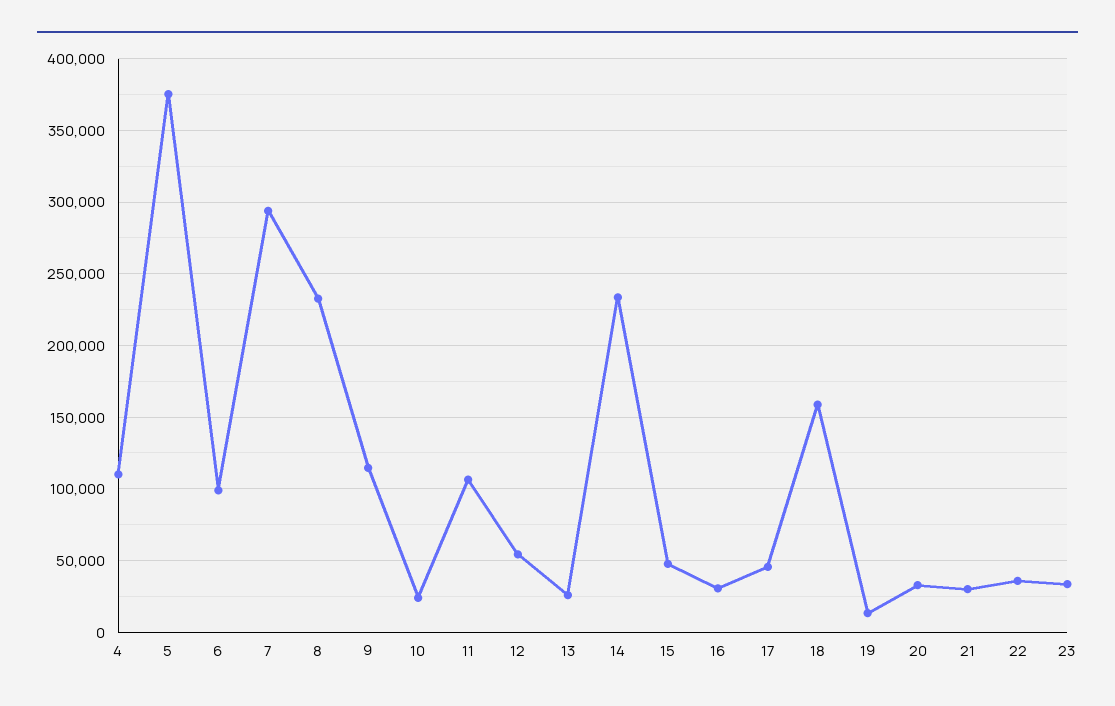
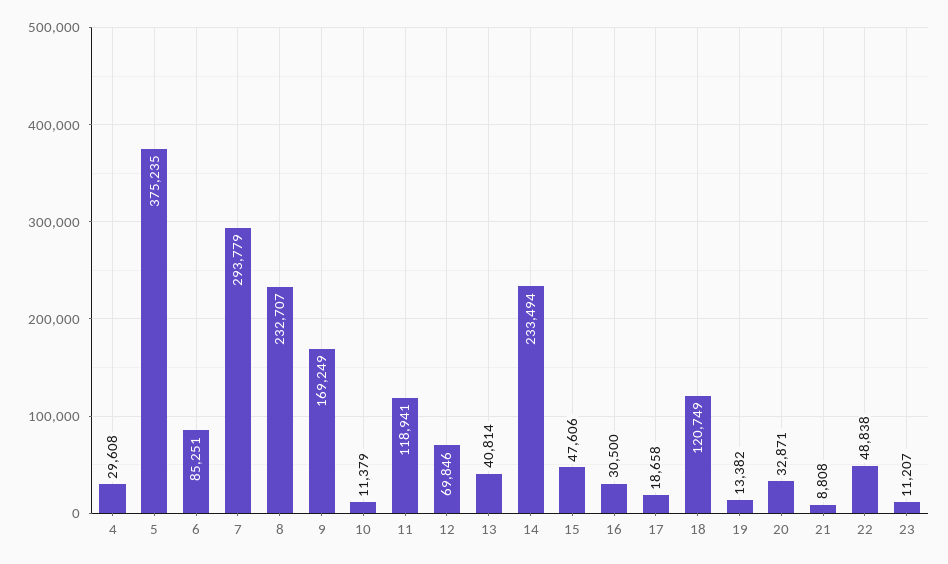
4: 110000 -> 29608
6: 100000 -> 85251
9: 115000 -> 169249
10: 25000 -> 11379
11: 105000 -> 118941
12: 55000 -> 69846
13: 25000 -> 40814
17: 45000 -> 18658
18: 160000 -> 120749
21: 30000 -> 8808
22: 35000 -> 48838
23: 35000 -> 11207

